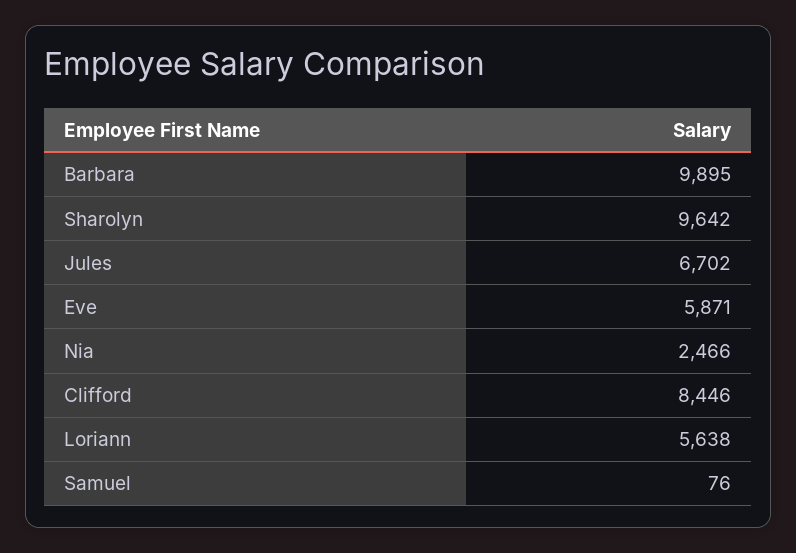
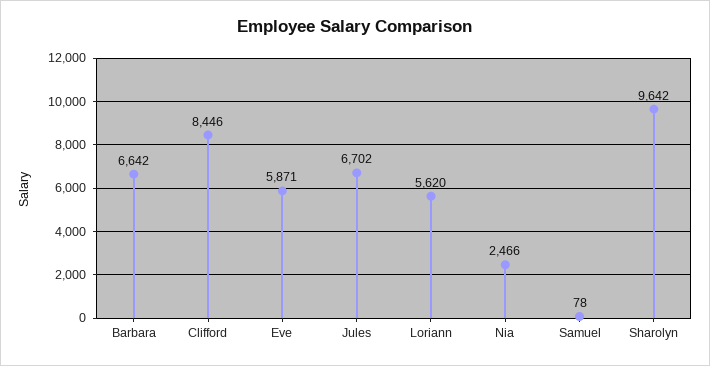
Barbara: 9895 -> 6642
Loriann: 5638 -> 5620
Samuel: 76 -> 78

